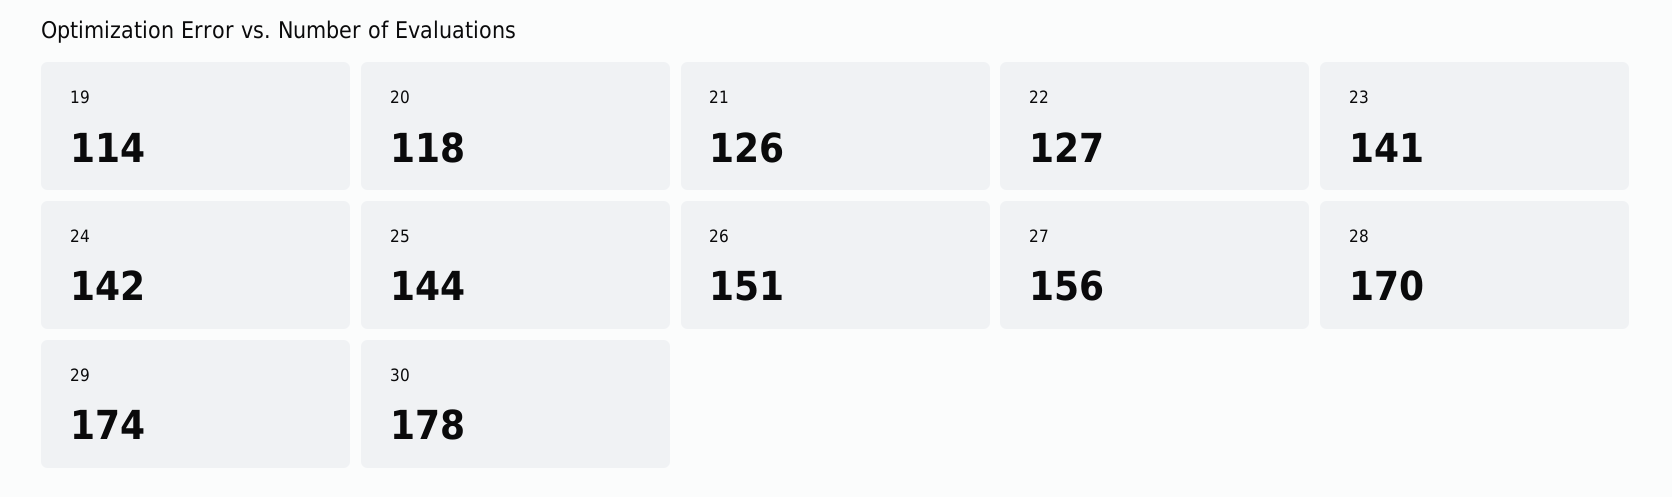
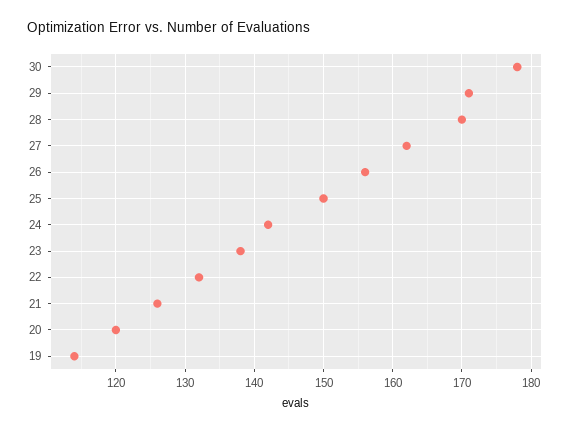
20: 118 -> 120
22: 127 -> 132
23: 141 -> 138
25: 144 -> 150
26: 151 -> 156
27: 156 -> 162
29: 174 -> 171

